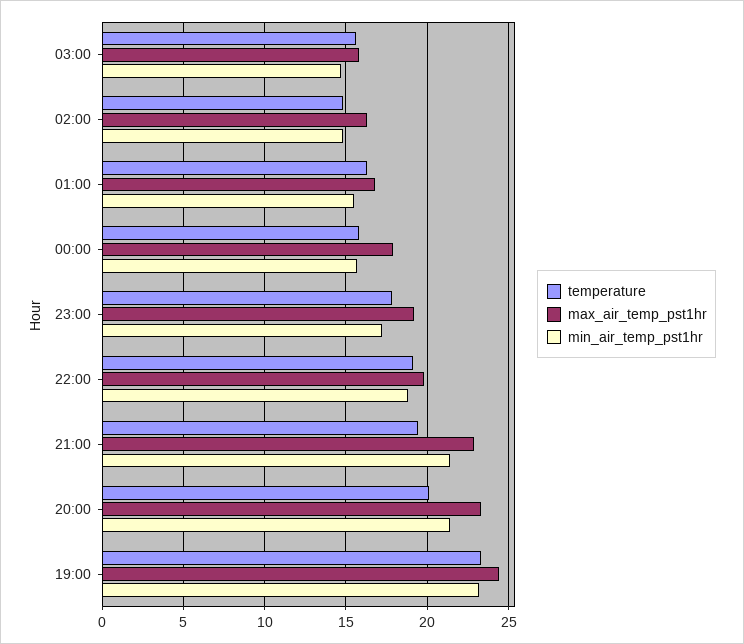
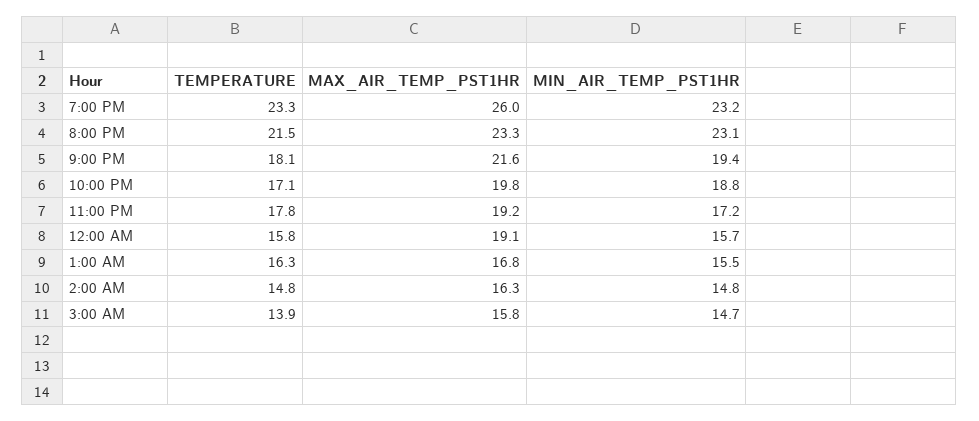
temperature, 03:00: 15.5 -> 13.9
max_air_temp_pst1hr, 00:00: 18 -> 19.1
temperature, 22:00: 19 -> 17.1
temperature, 21:00: 19.5 -> 18.1
max_air_temp_pst1hr, 21:00: 23 -> 21.6
min_air_temp_pst1hr, 21:00: 21.5 -> 19.4
temperature, 20:00: 20 -> 21.5
min_air_temp_pst1hr, 20:00: 21.5 -> 23.1
max_air_temp_pst1hr, 19:00: 24.5 -> 26

